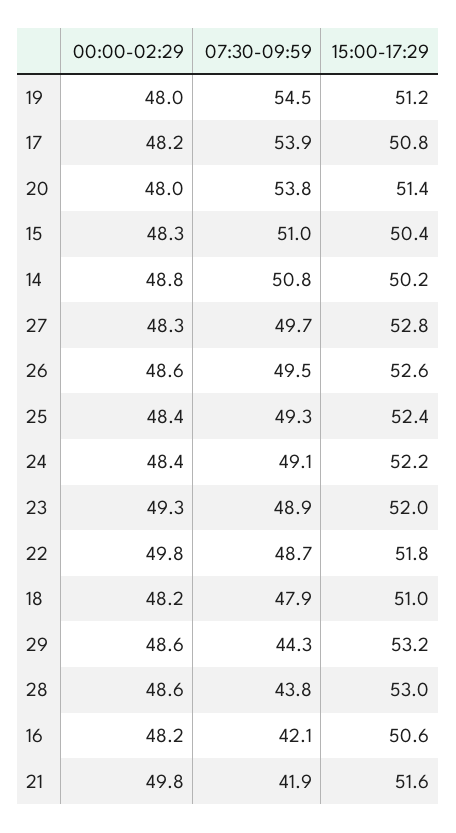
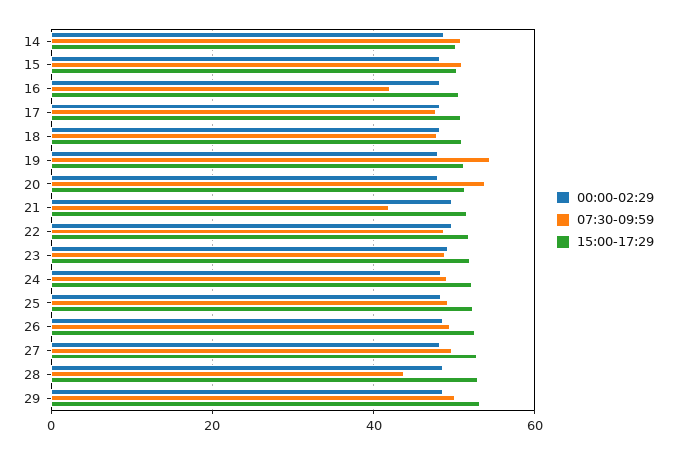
07:30-09:59, 17: 53.9 -> 48
07:30-09:59, 29: 44.3 -> 50

